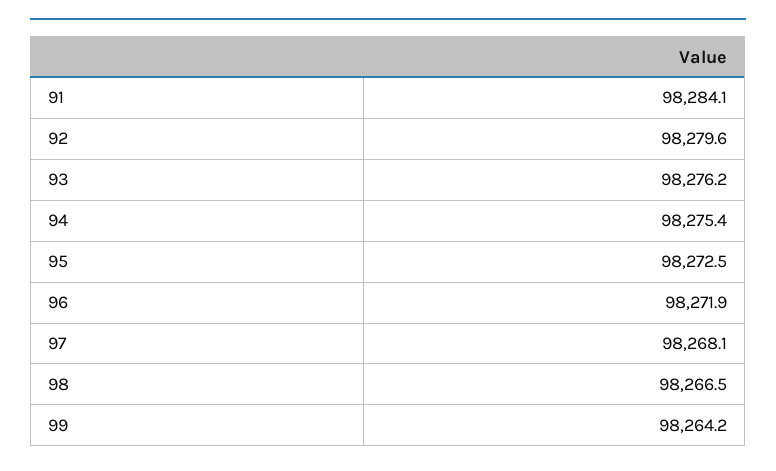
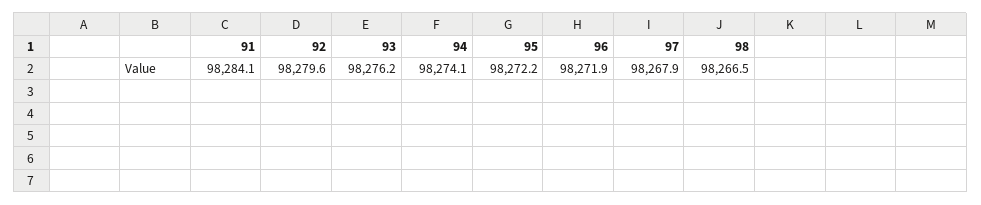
94: 98275.4 -> 98274.1
95: 98272.5 -> 98272.2
97: 98268.1 -> 98267.9
99: 98264.2 -> none

